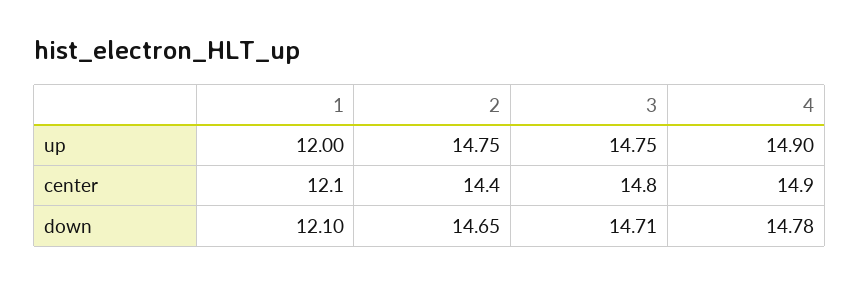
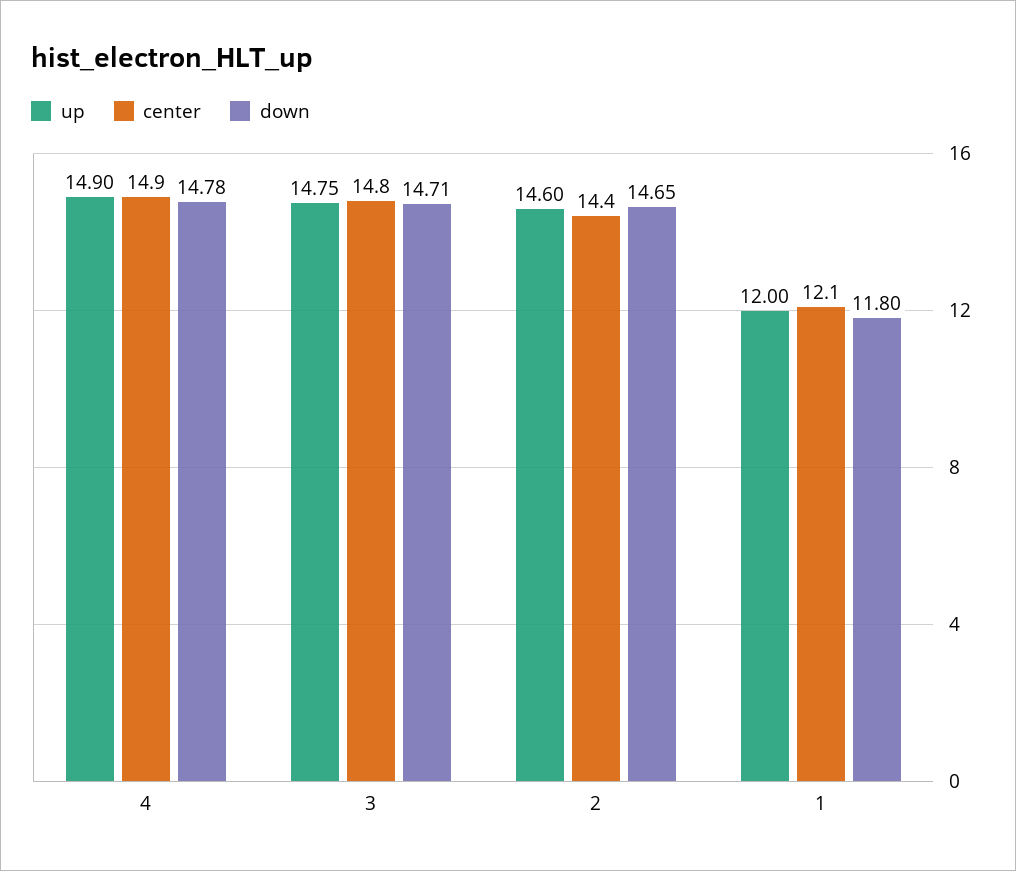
up, 2: 14.75 -> 14.6
down, 1: 12.1 -> 11.8

